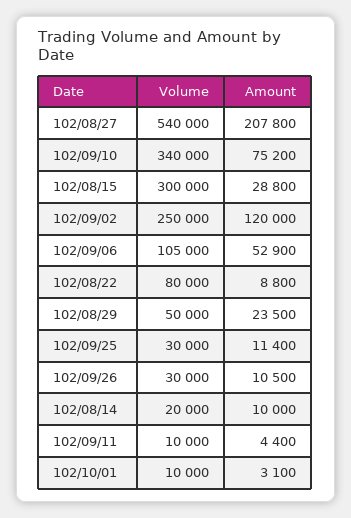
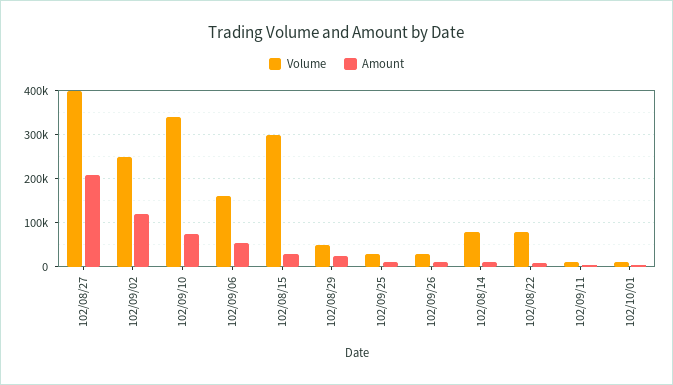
Volume, 102/08/27: 540000 -> 400000
Volume, 102/09/06: 105000 -> 160000
Volume, 102/08/14: 20000 -> 80000

